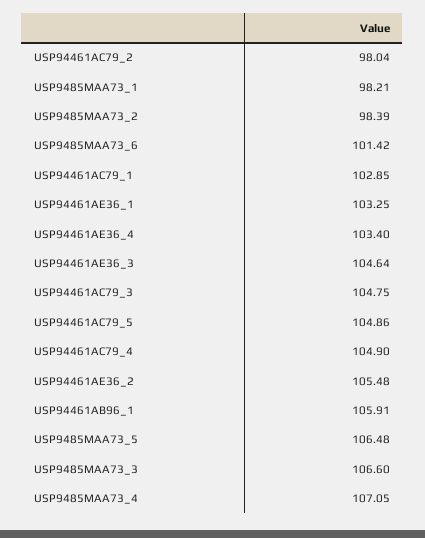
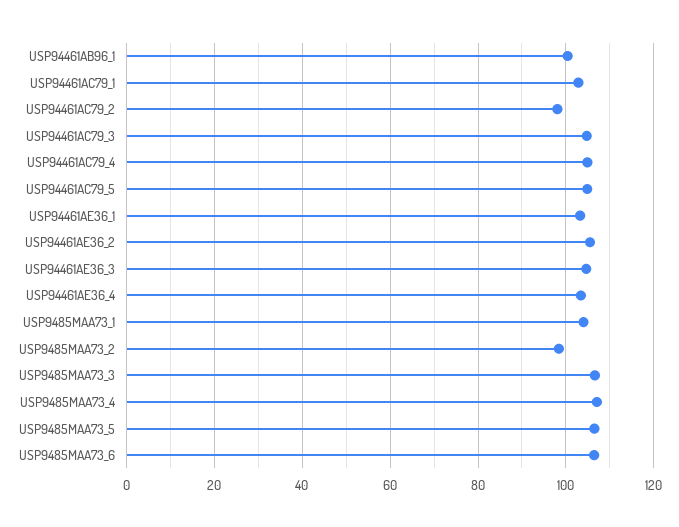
USP9485MAA73_1: 98.21 -> 104
USP9485MAA73_6: 101.42 -> 106
USP94461AB96_1: 105.91 -> 100

